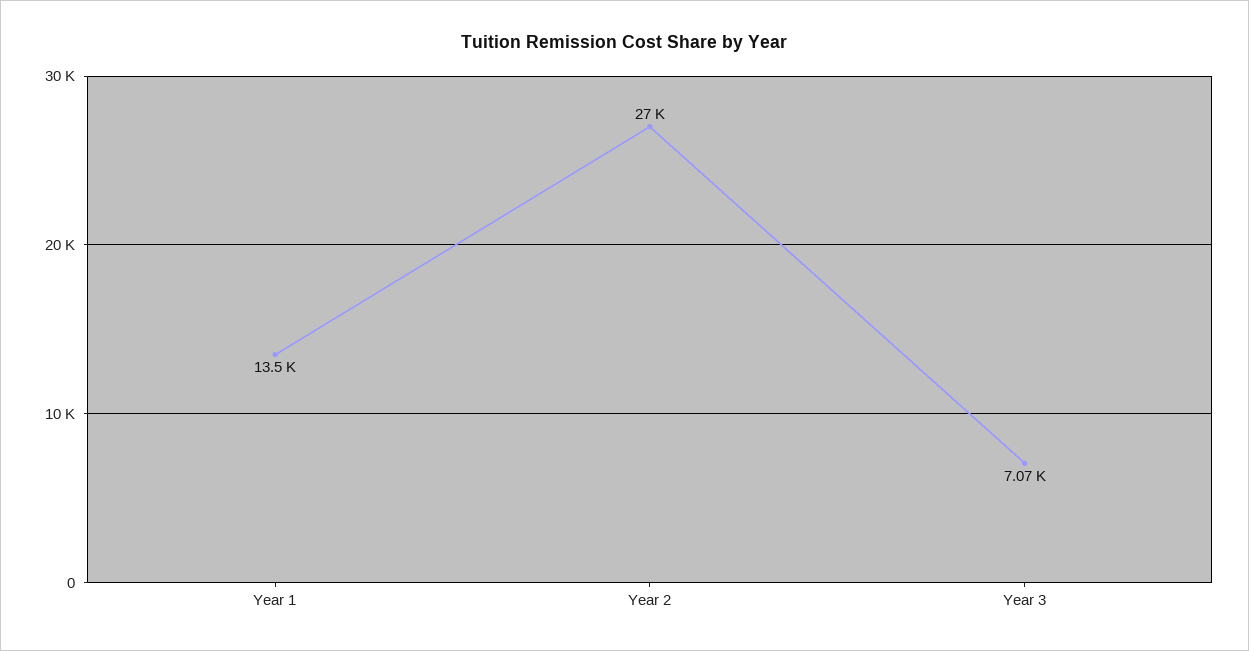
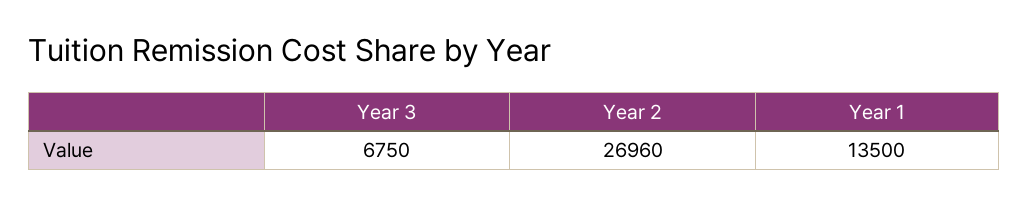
Year 3: 7070 -> 6750

